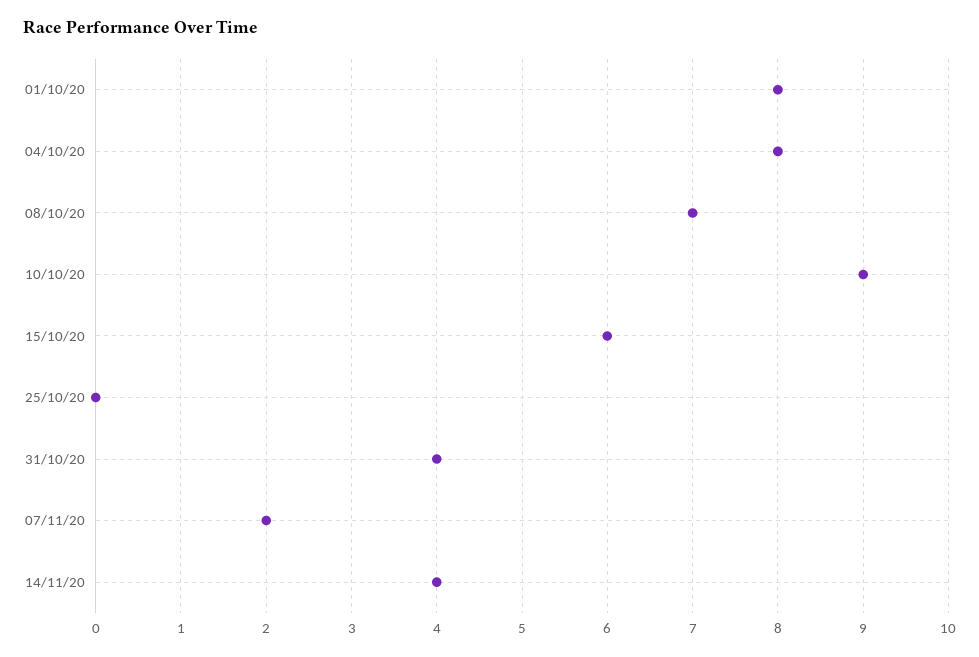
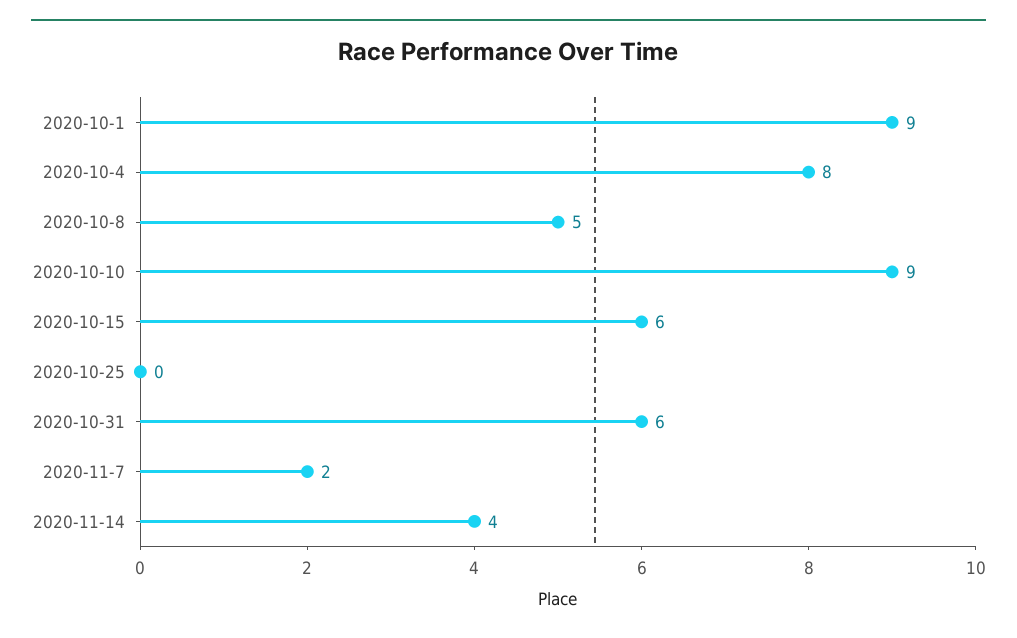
01/10/20: 8 -> 9
08/10/20: 7 -> 5
31/10/20: 4 -> 6

